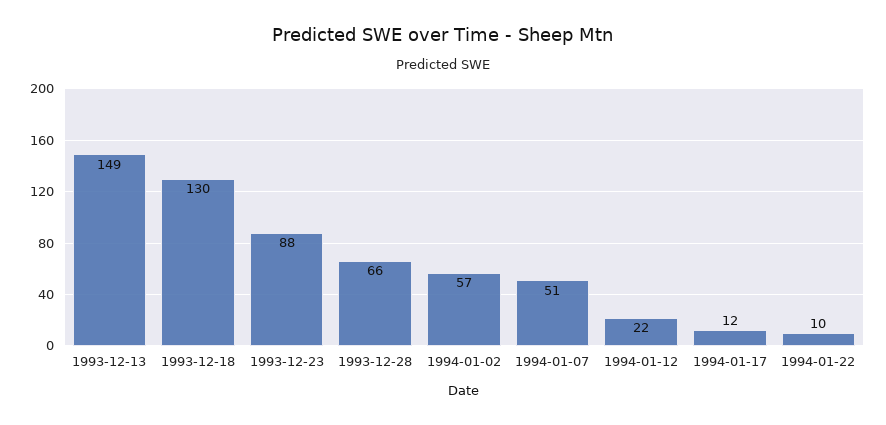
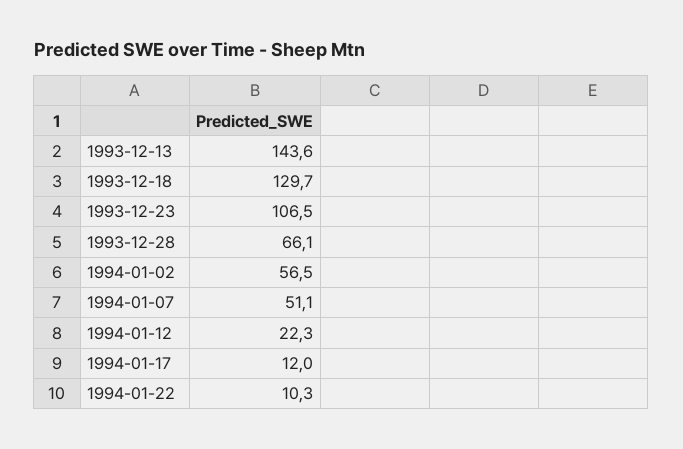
1993-12-13: 149 -> 143.6
1993-12-23: 88 -> 106.5

